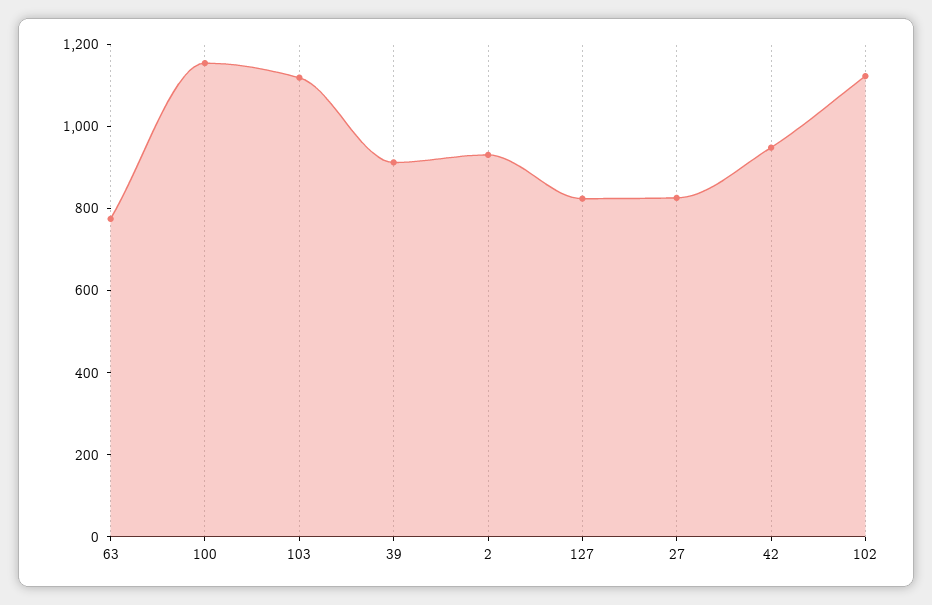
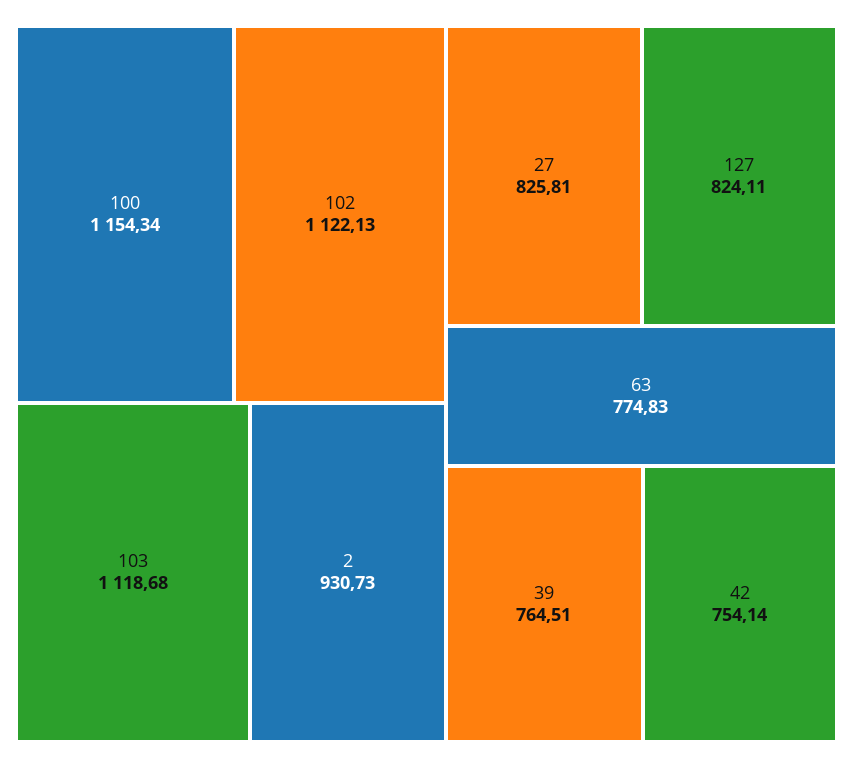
39: 900 -> 764.51
42: 950 -> 754.14

